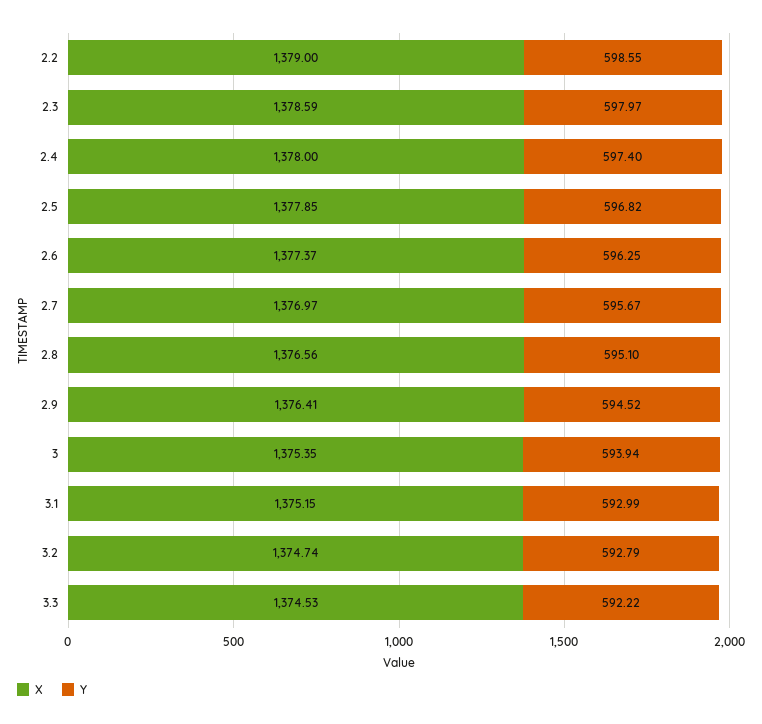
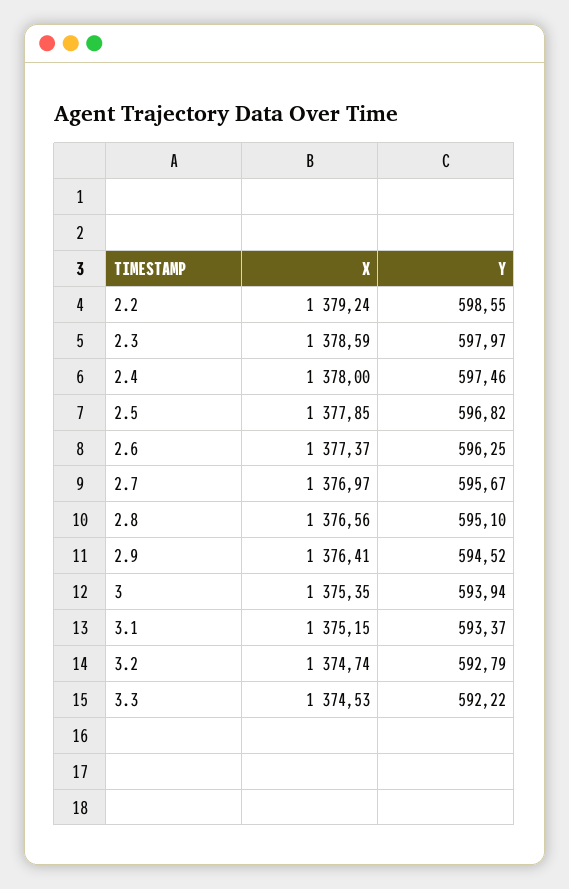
X, 2.2: 1379 -> 1379.24
Y, 2.4: 597.4 -> 597.46
Y, 3.1: 592.99 -> 593.37

